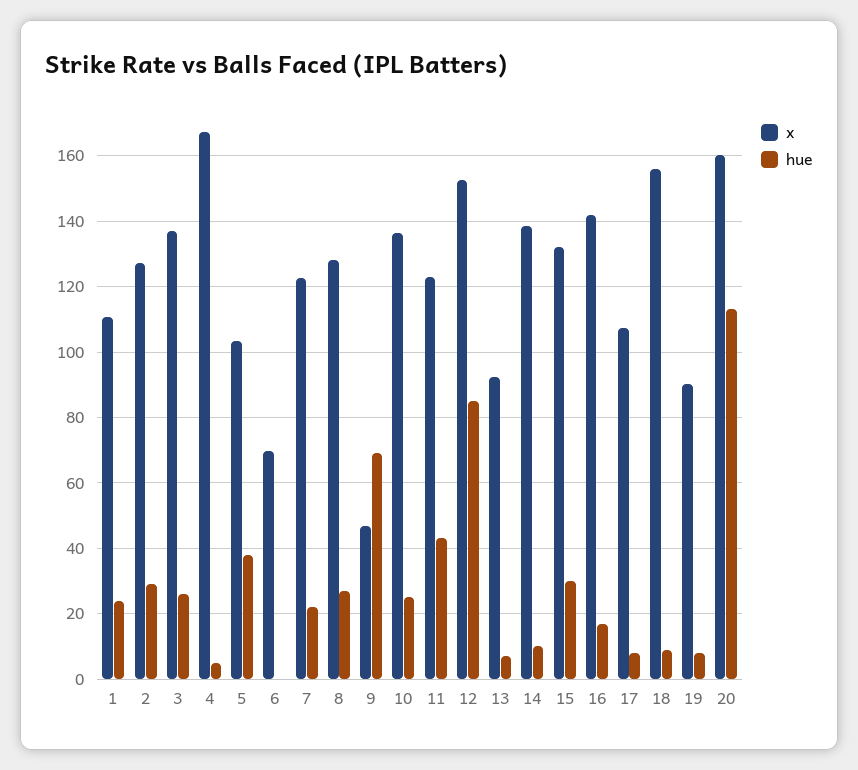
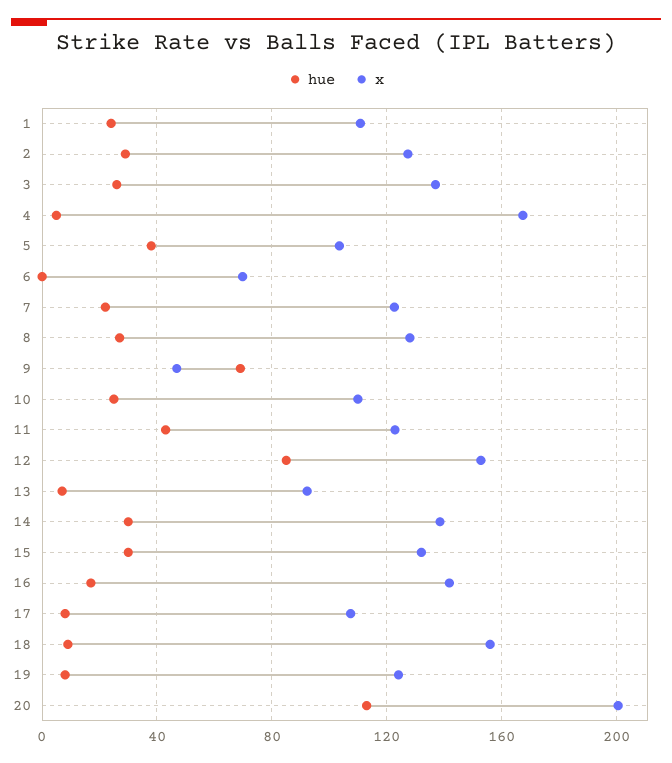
x, 10: 136 -> 110
hue, 14: 10 -> 30
x, 19: 90 -> 125
x, 20: 160 -> 200

